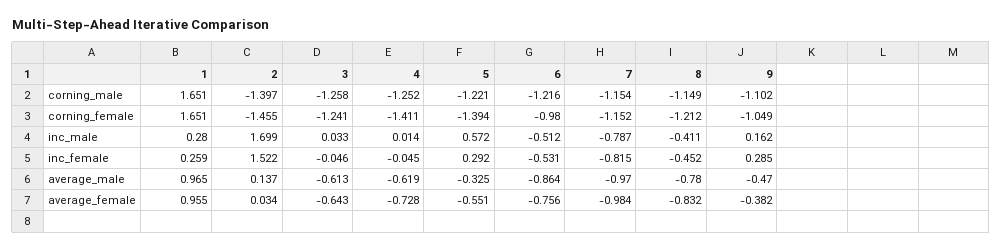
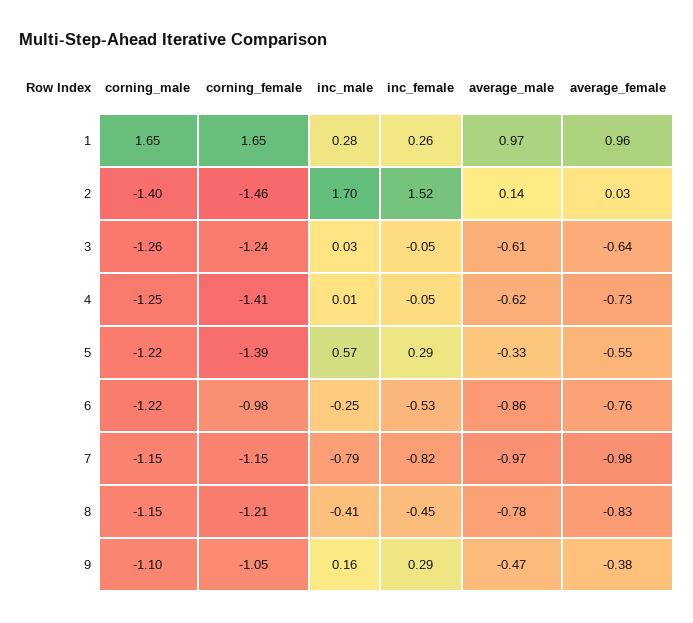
6, inc_male: -0.512 -> -0.25

